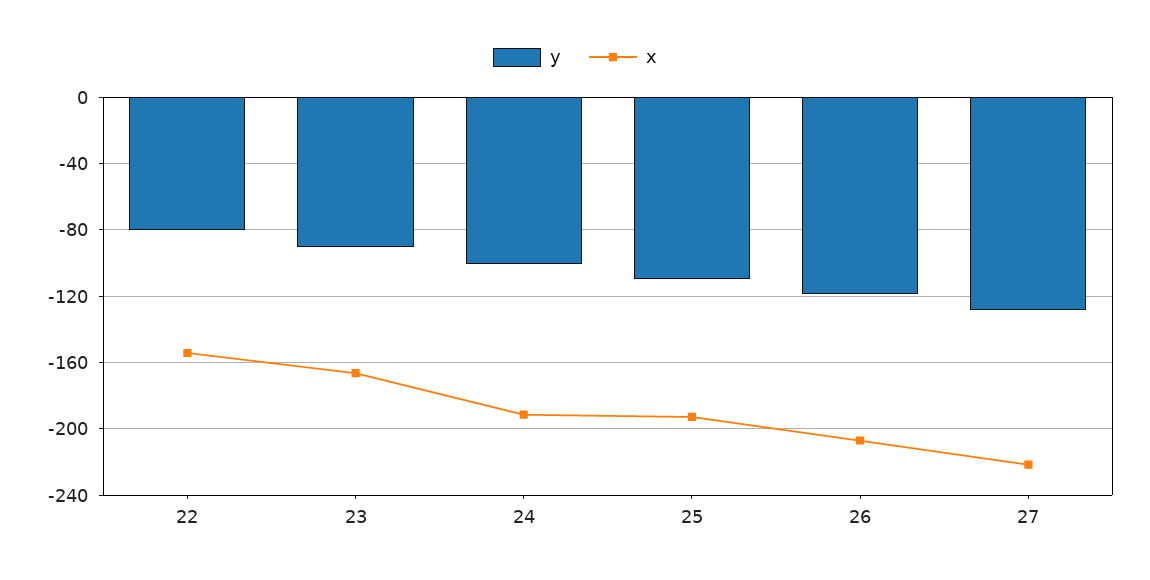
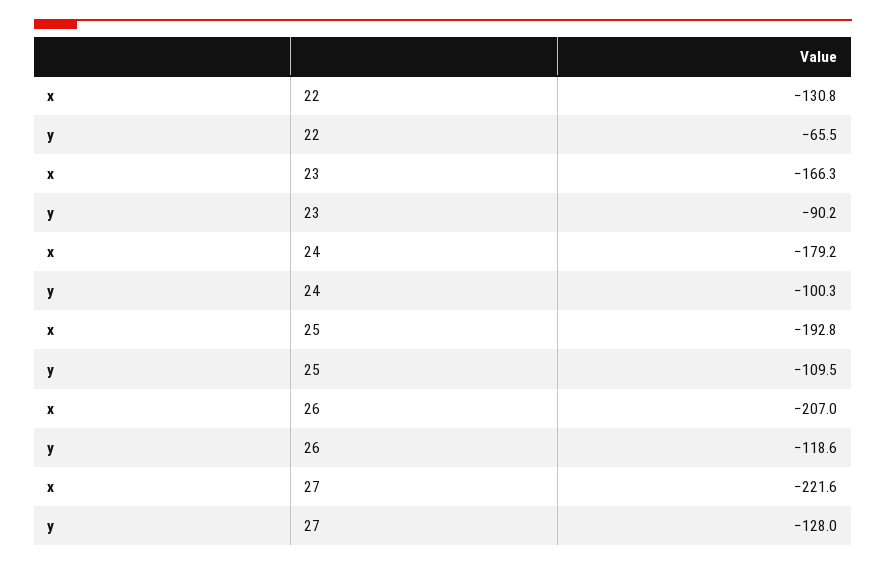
y, 22: -80 -> -65.5
x, 22: -155 -> -130.8
x, 24: -190 -> -179.2

